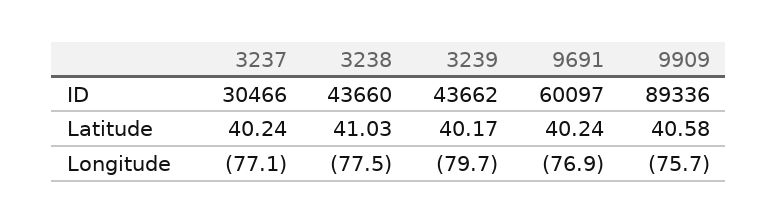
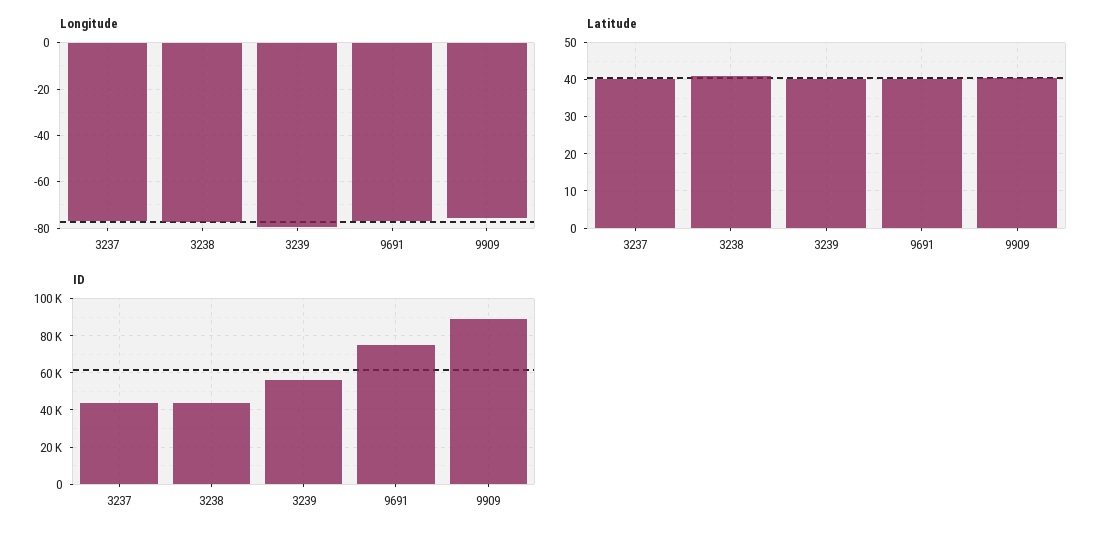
ID, 3237: 30466 -> 45000
ID, 3239: 43662 -> 55000
ID, 9691: 60097 -> 75000

